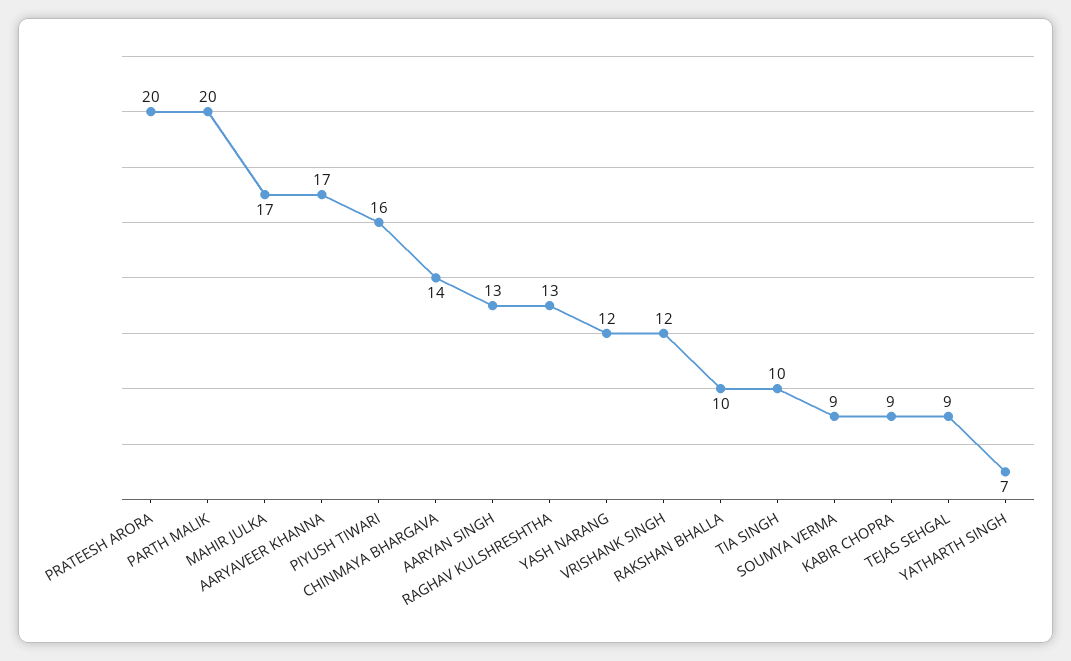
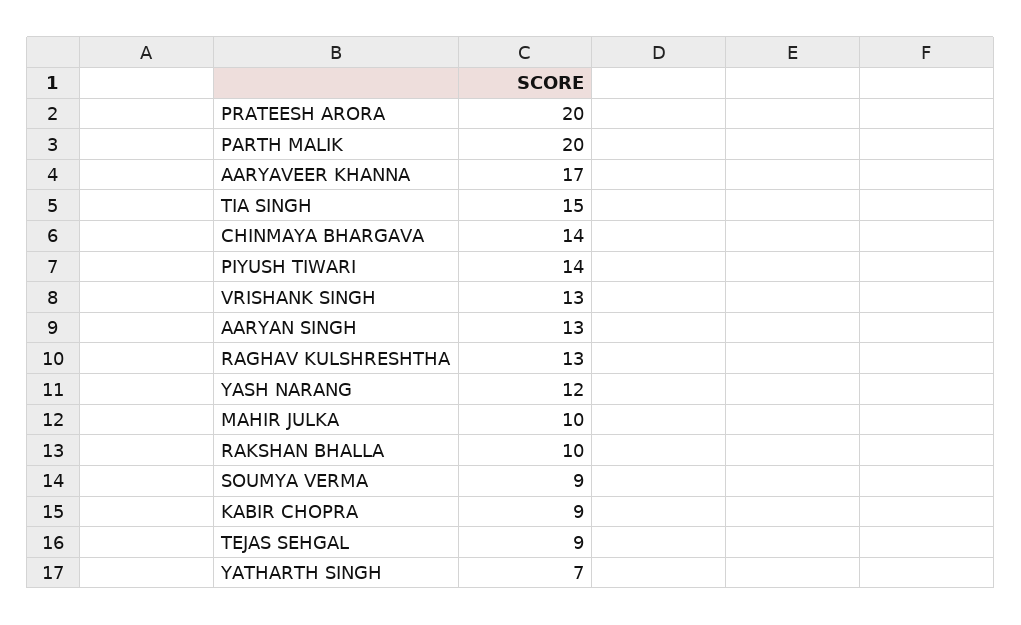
MAHIR JULKA: 17 -> 10
PIYUSH TIWARI: 16 -> 14
VRISHANK SINGH: 12 -> 13
TIA SINGH: 10 -> 15

